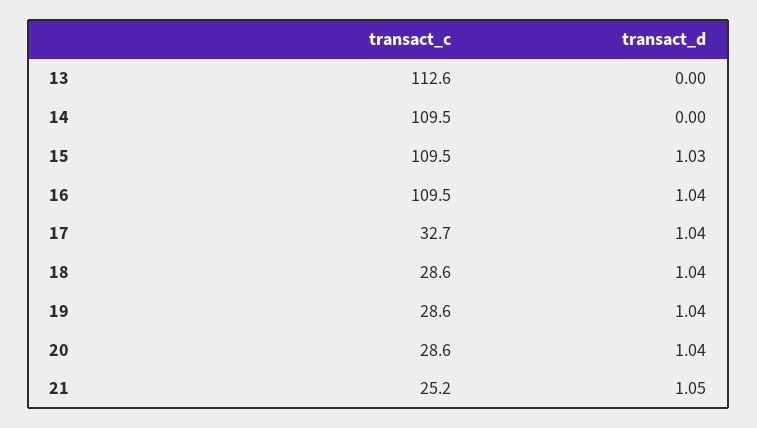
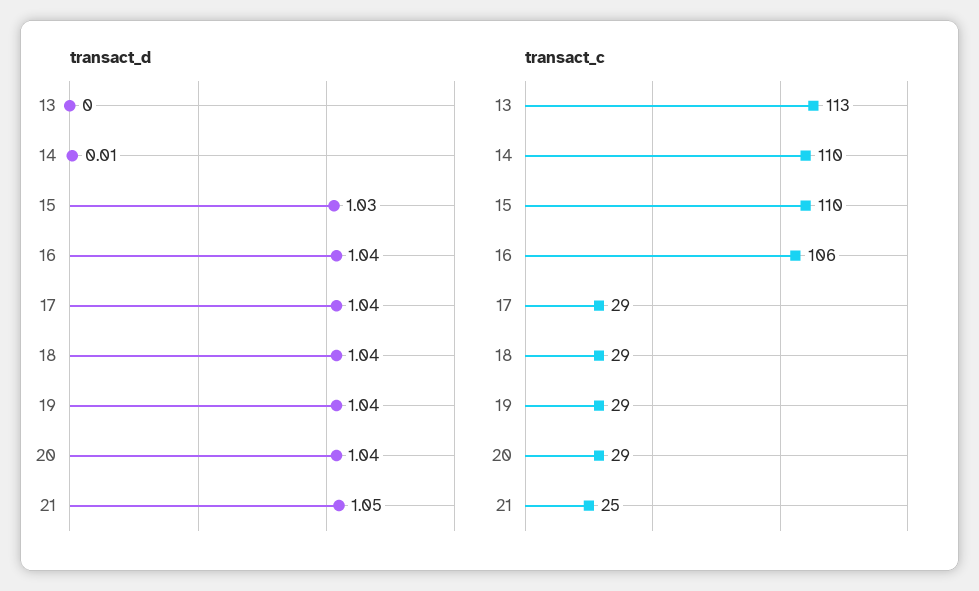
transact_d, 14: 0 -> 0.01
transact_c, 16: 109.5 -> 106
transact_c, 17: 32.7 -> 29

